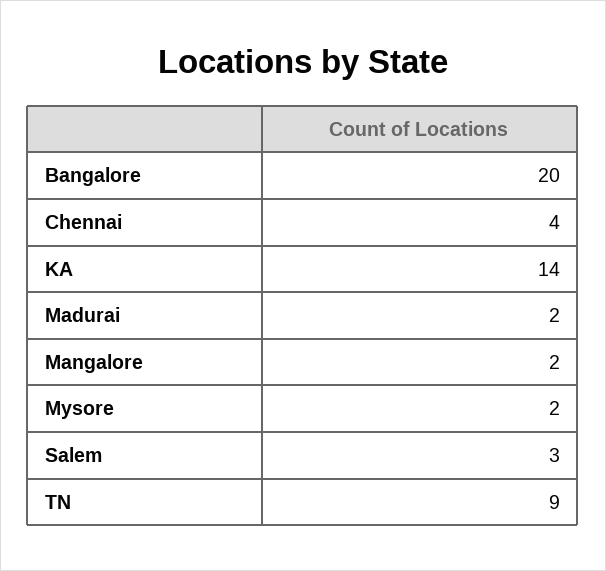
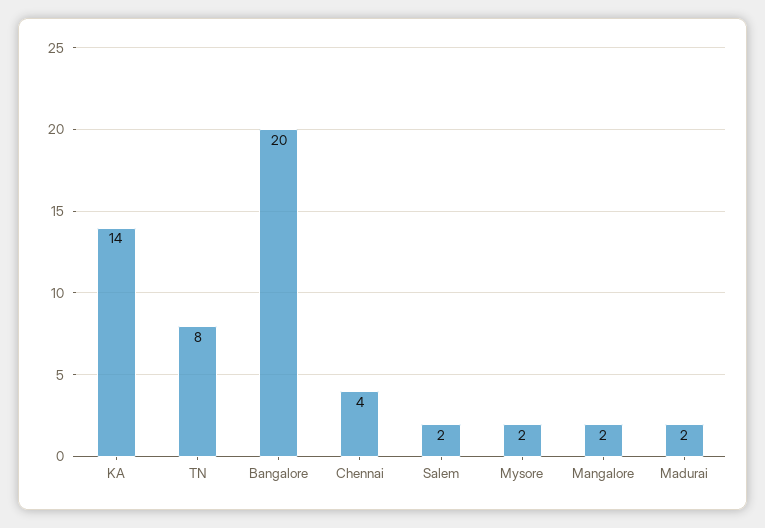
Salem: 3 -> 2
TN: 9 -> 8

